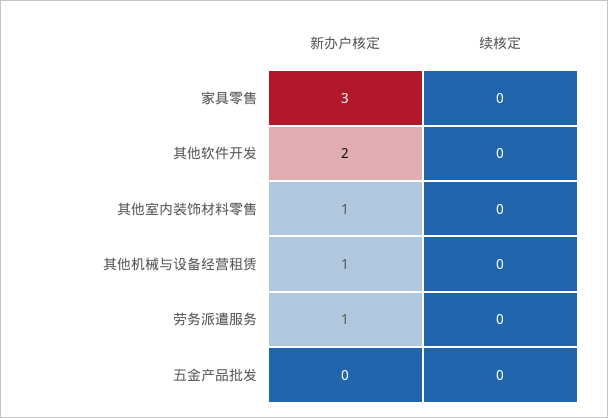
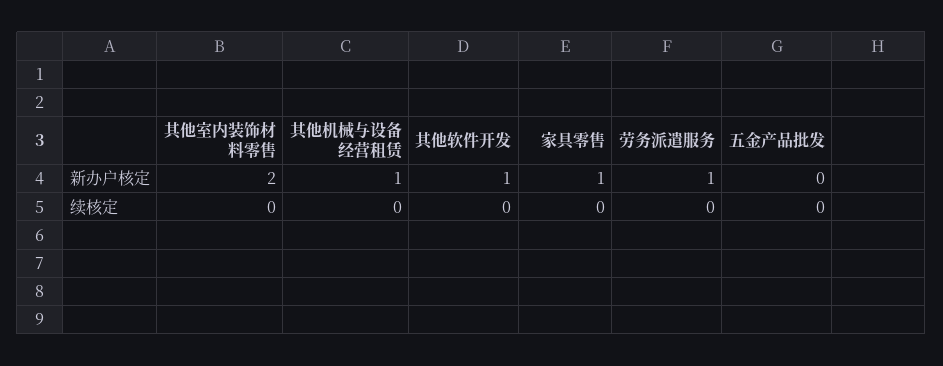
新办户核定, 家具零售: 3 -> 1
新办户核定, 其他软件开发: 2 -> 1
新办户核定, 其他室内装饰材料零售: 1 -> 2

